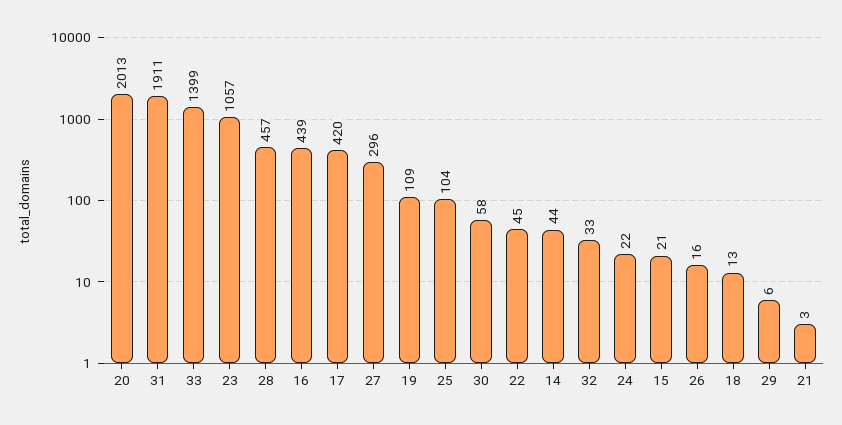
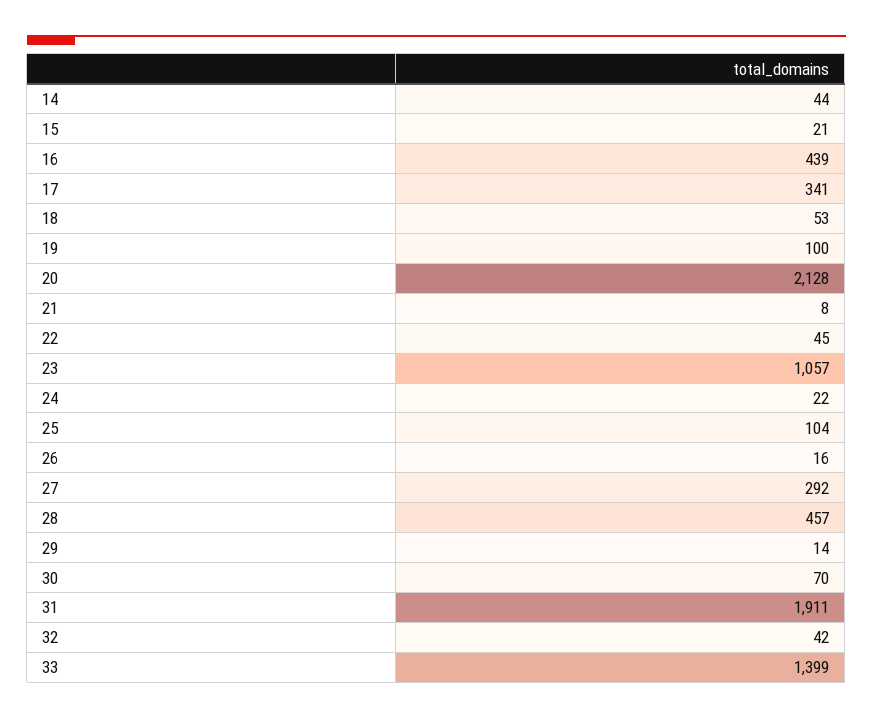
20: 2013 -> 2128
17: 420 -> 341
27: 296 -> 292
19: 109 -> 100
30: 58 -> 70
32: 33 -> 42
18: 13 -> 53
29: 6 -> 14
21: 3 -> 8

